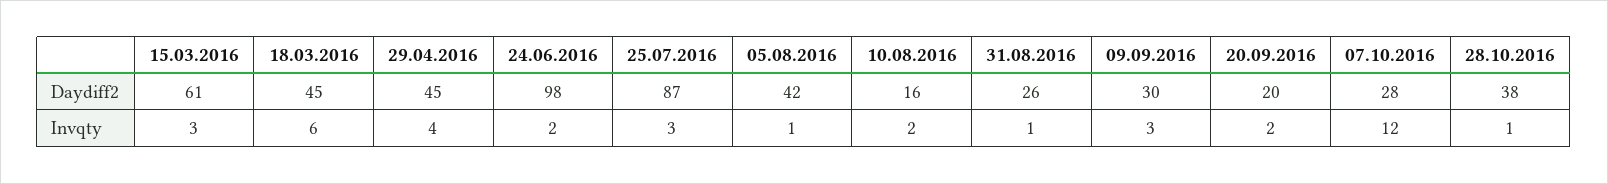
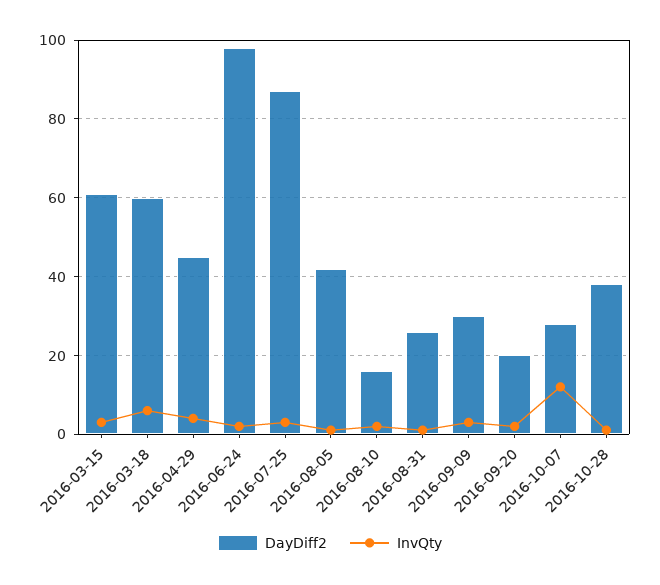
Daydiff2, 18.03.2016: 45 -> 60

